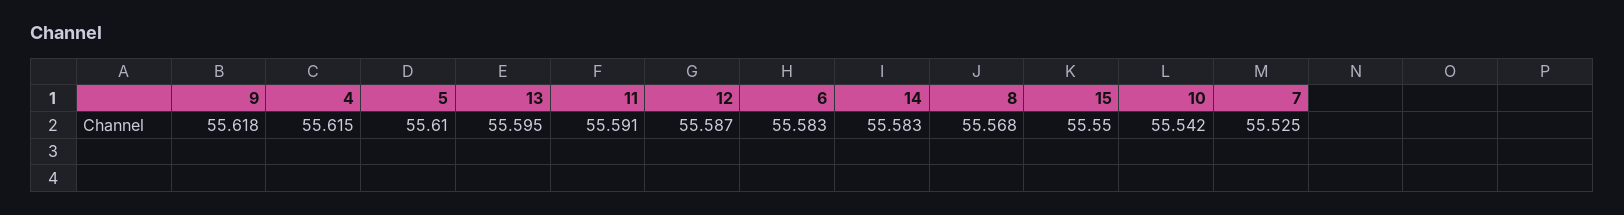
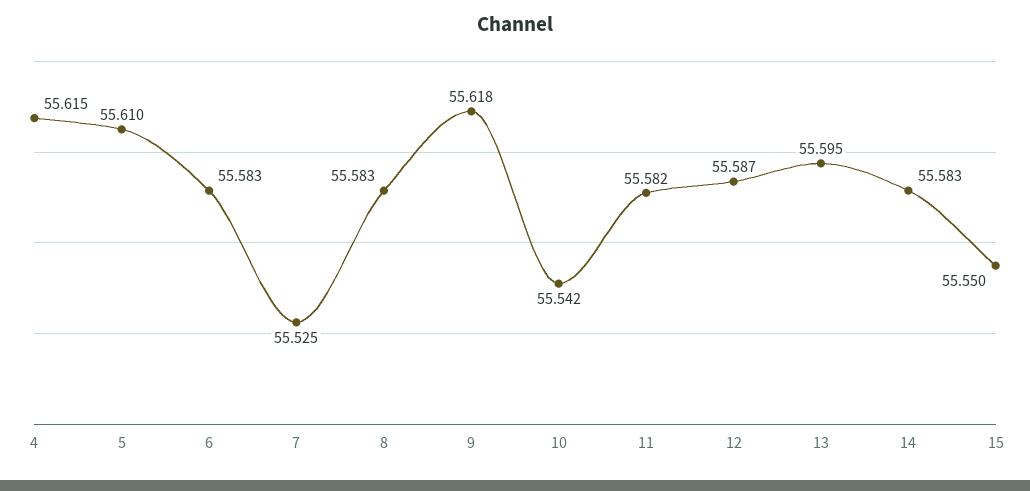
11: 55.591 -> 55.582
8: 55.568 -> 55.583

